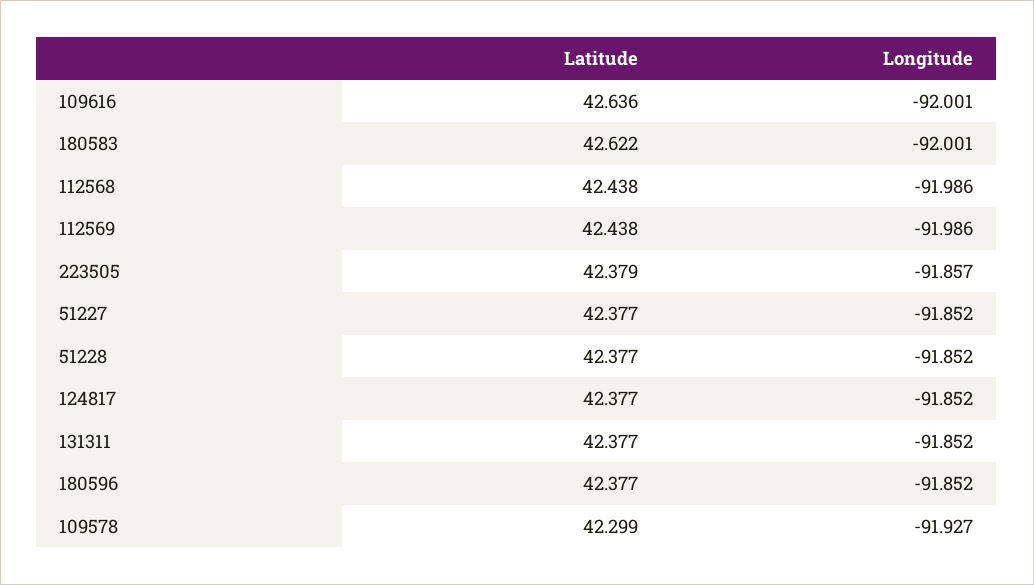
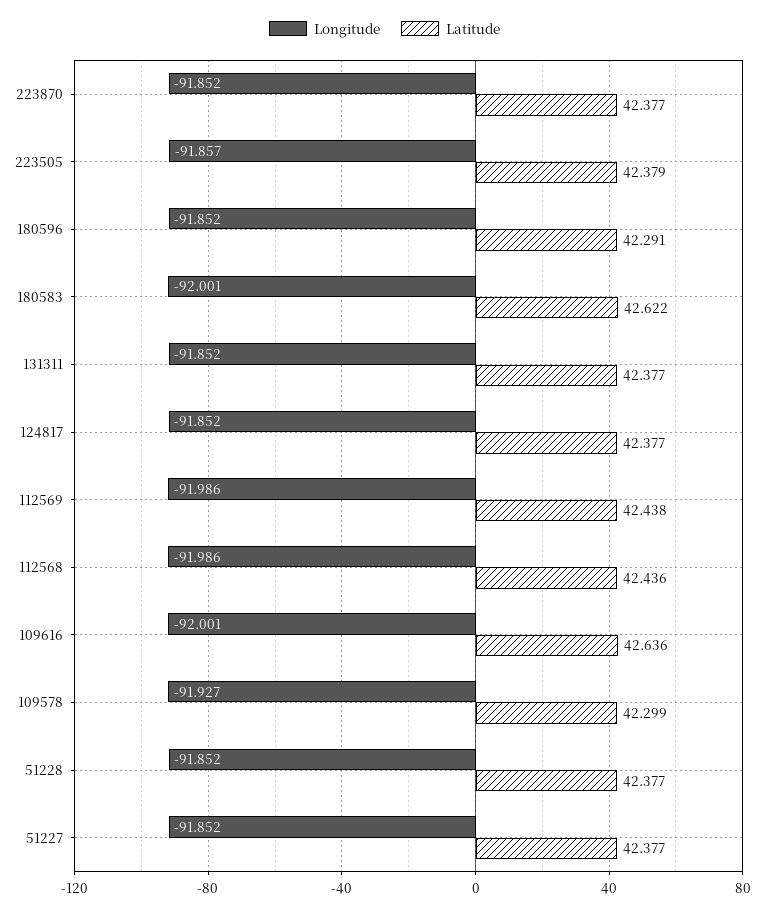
Latitude, 112568: 42.438 -> 42.436
Latitude, 180596: 42.377 -> 42.291
Longitude, 223870: none -> -91.852
Latitude, 223870: none -> 42.377

